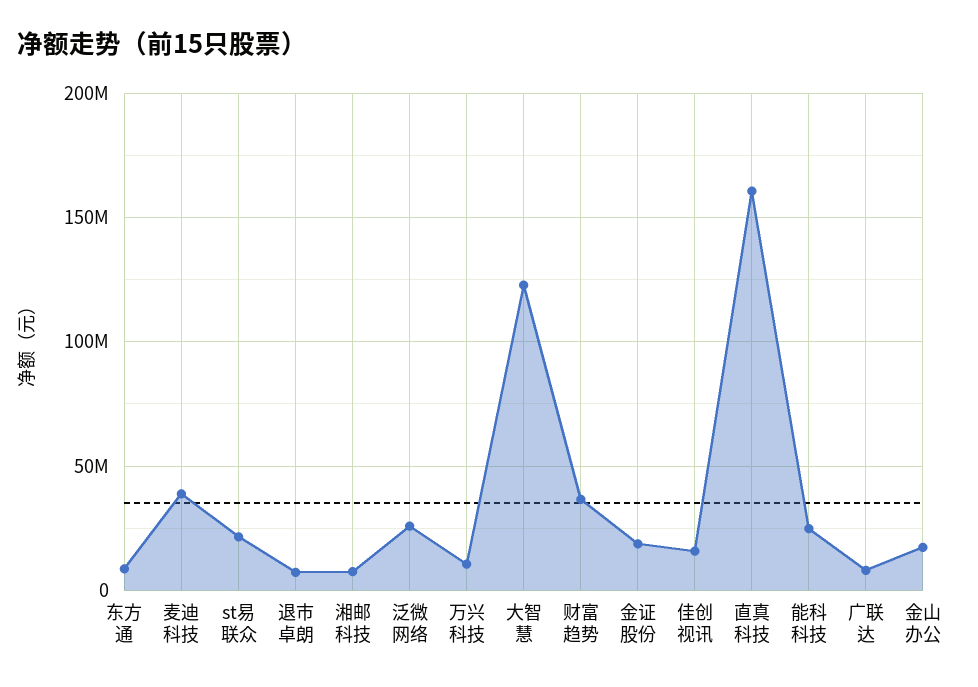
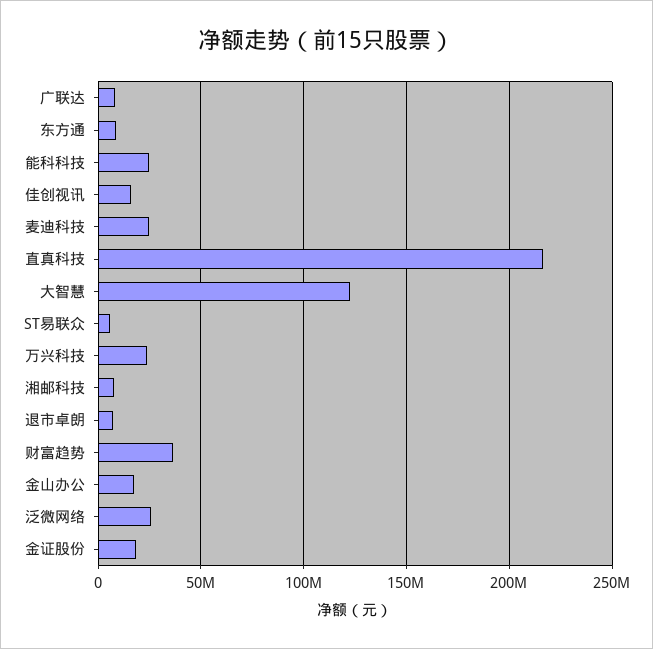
麦迪科技: 40000000 -> 25000000
st易联众: 20000000 -> 5000000
万兴科技: 10000000 -> 25000000
直真科技: 160000000 -> 215000000

